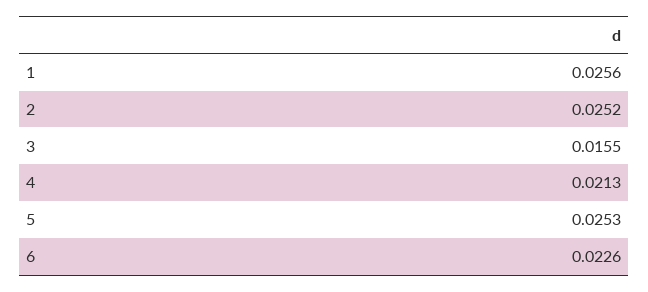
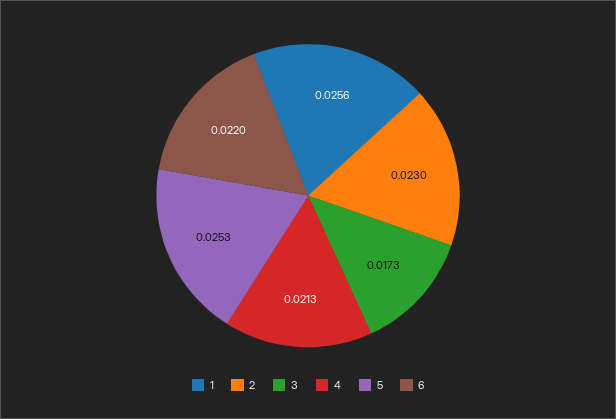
2: 0.0252 -> 0.023
3: 0.0155 -> 0.0173
6: 0.0226 -> 0.022

